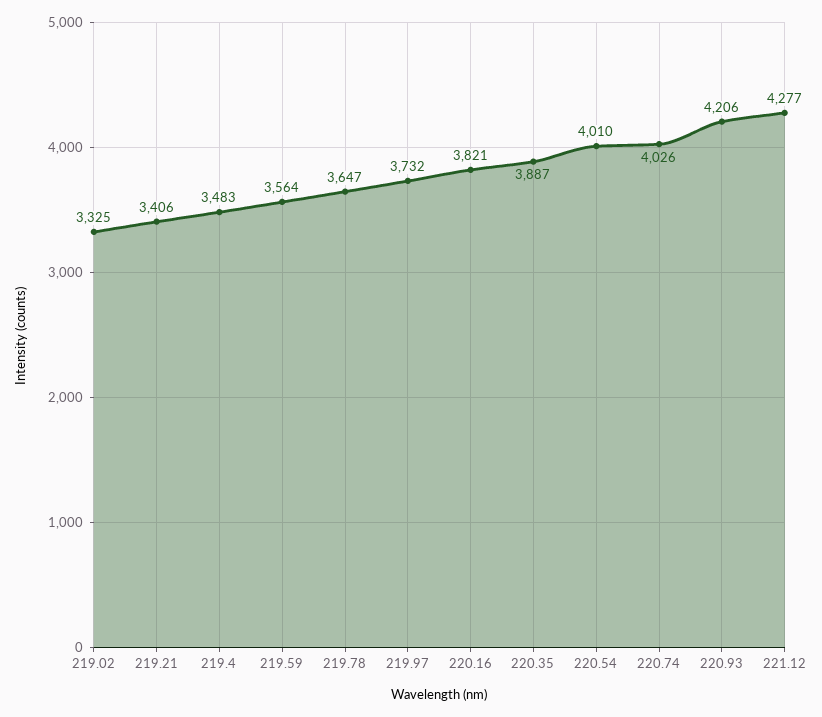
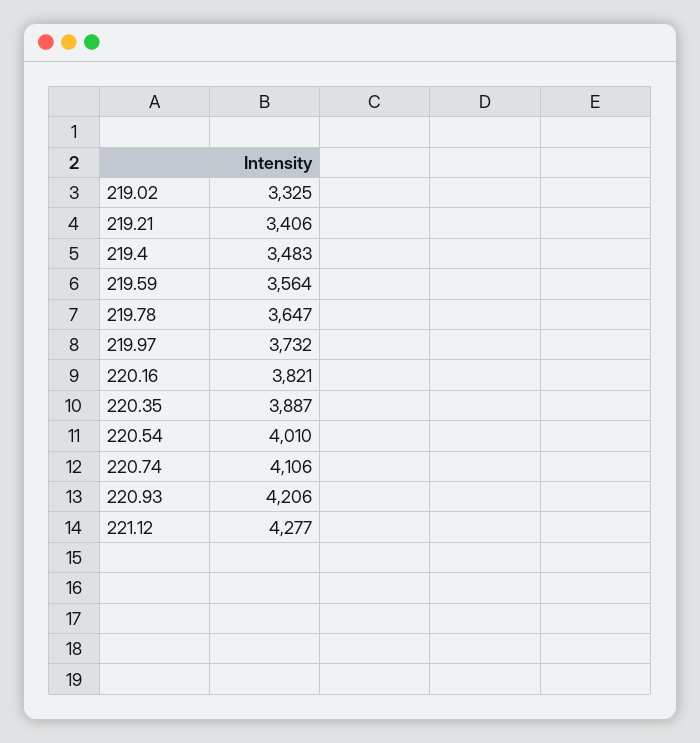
220.74: 4026 -> 4106

